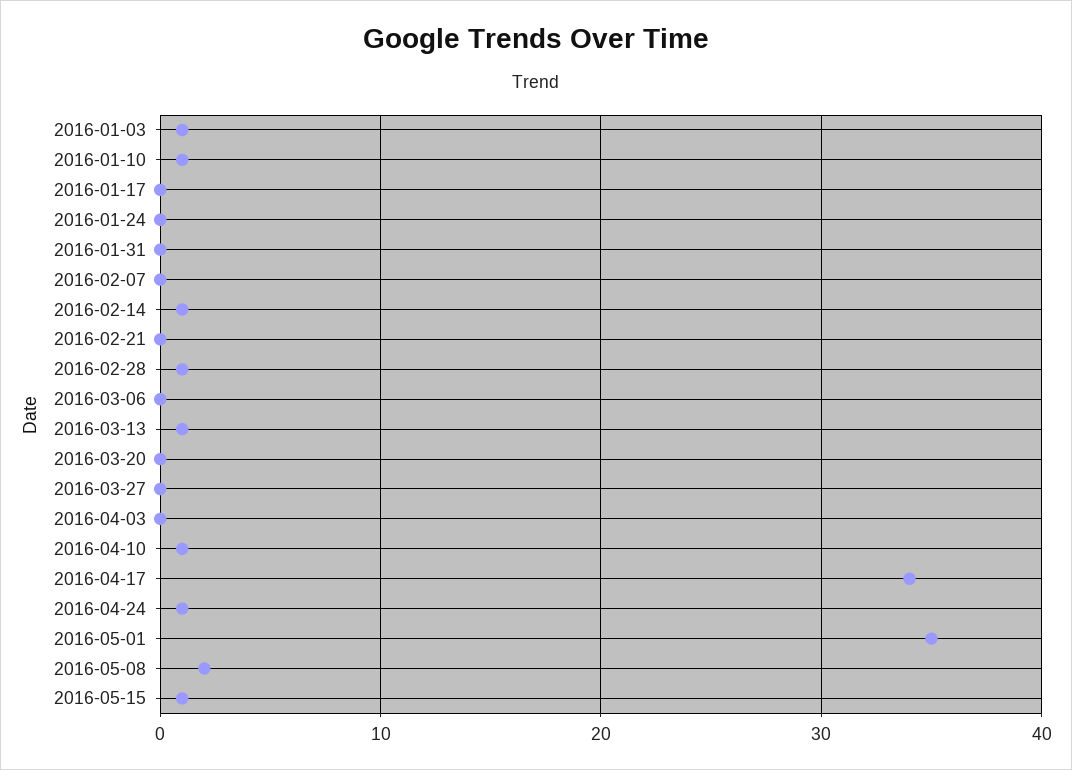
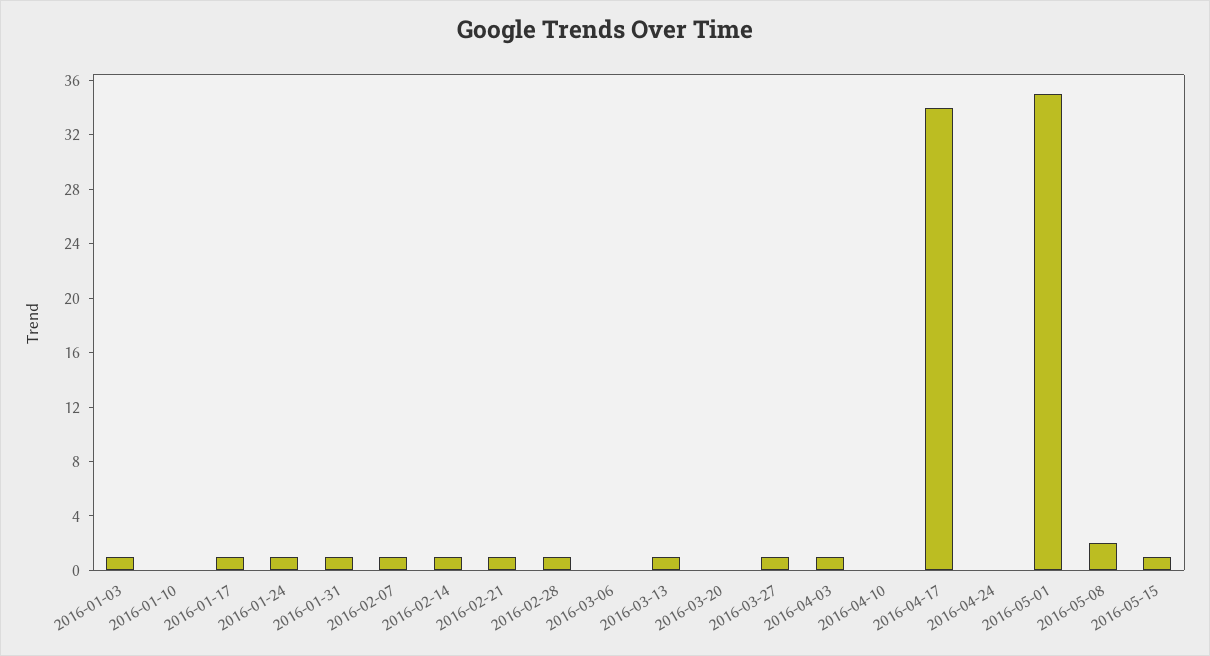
2016-01-10: 1 -> 0
2016-01-17: 0 -> 1
2016-01-24: 0 -> 1
2016-01-31: 0 -> 1
2016-02-07: 0 -> 1
2016-02-21: 0 -> 1
2016-03-27: 0 -> 1
2016-04-03: 0 -> 1
2016-04-10: 1 -> 0
2016-04-24: 1 -> 0

